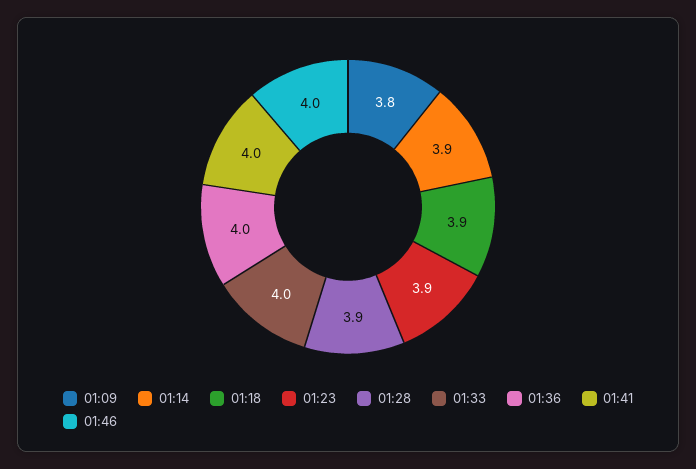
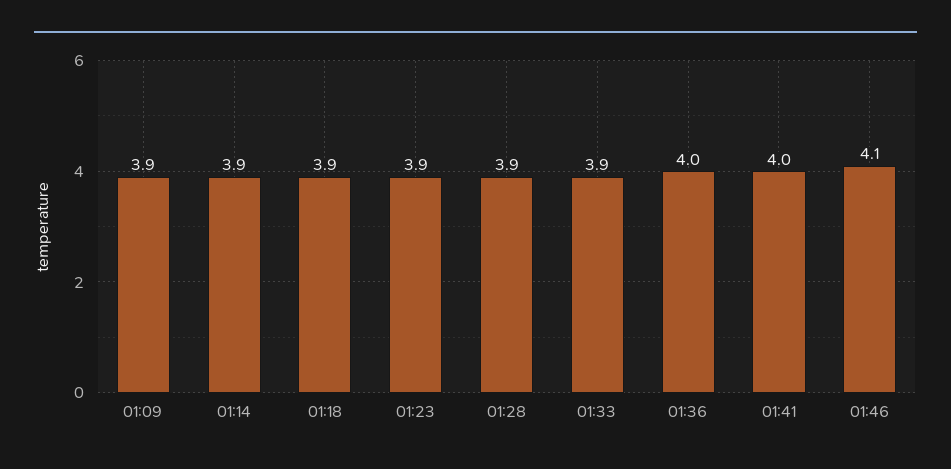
01:09: 3.8 -> 3.9
01:33: 4 -> 3.9
01:46: 4 -> 4.1

